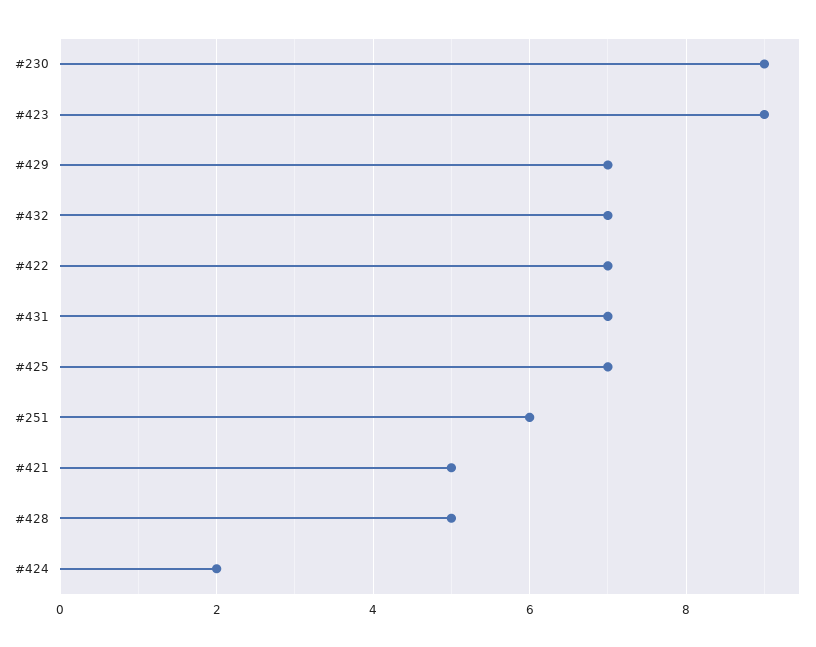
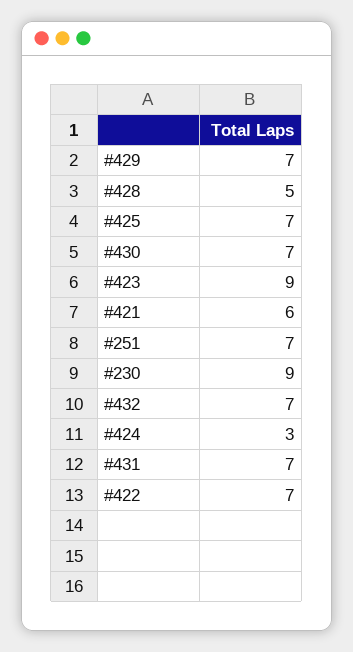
#251: 6 -> 7
#421: 5 -> 6
#424: 2 -> 3
#430: none -> 7

